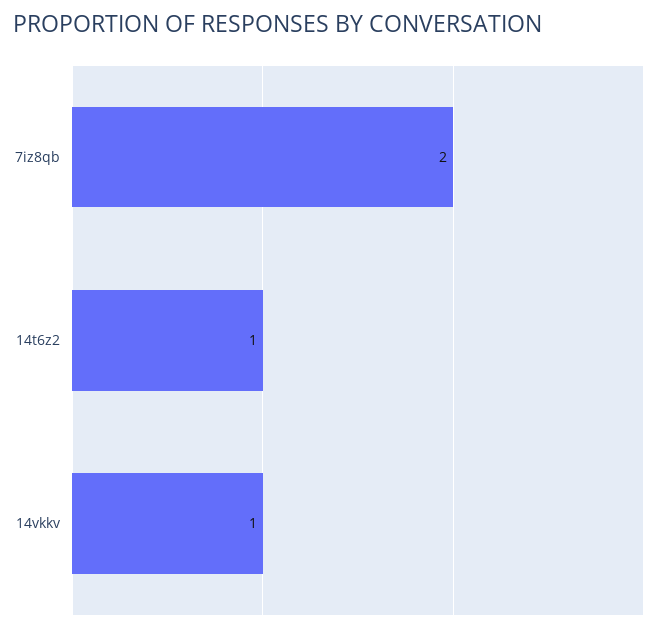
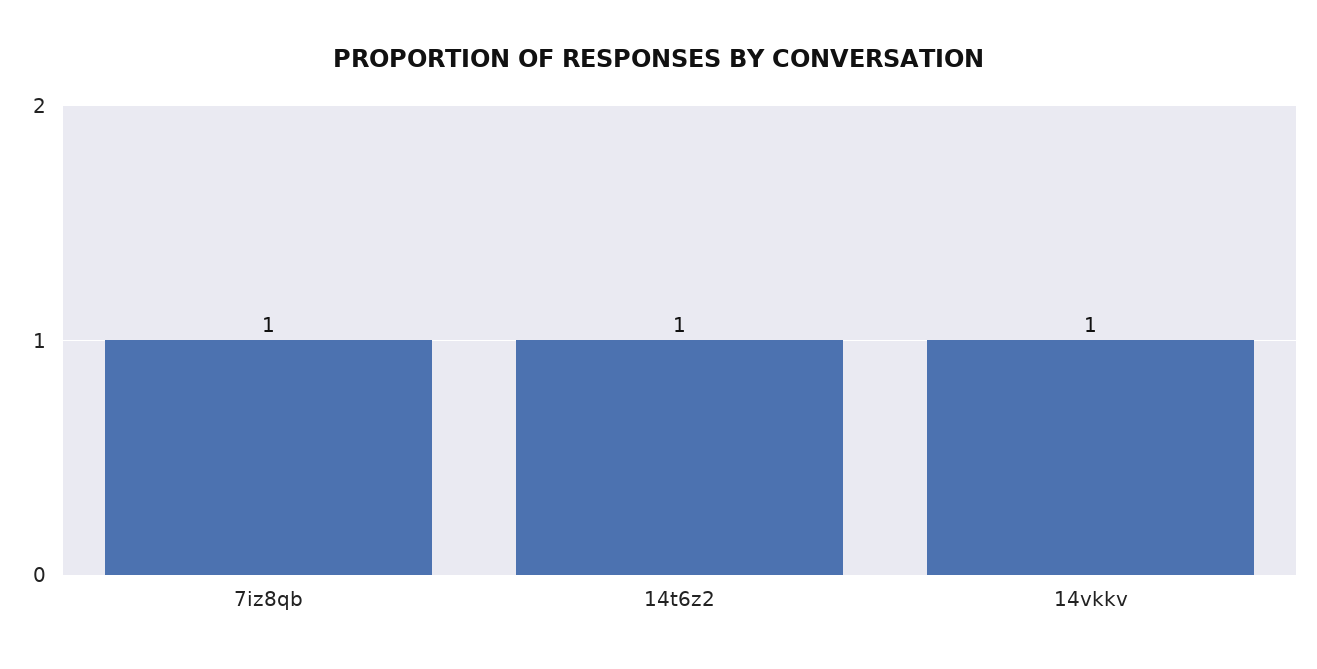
7iz8qb: 2 -> 1

